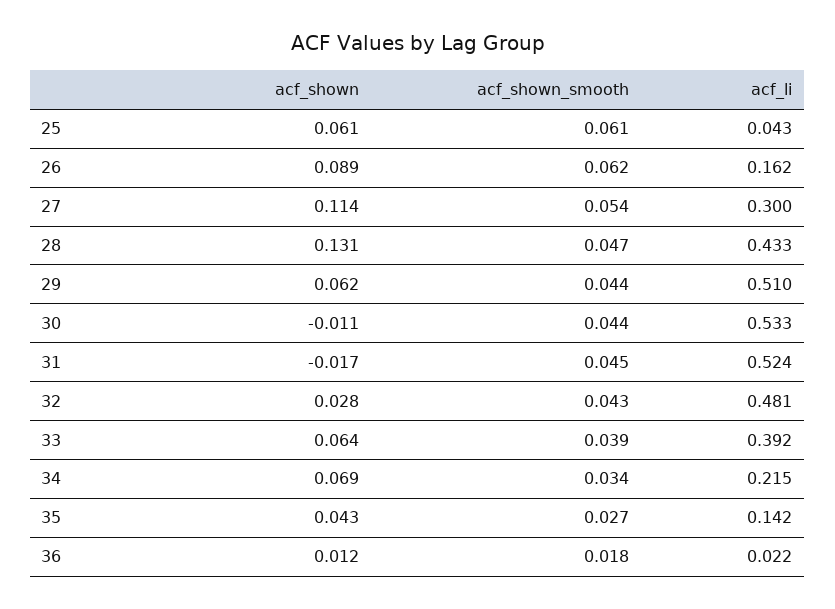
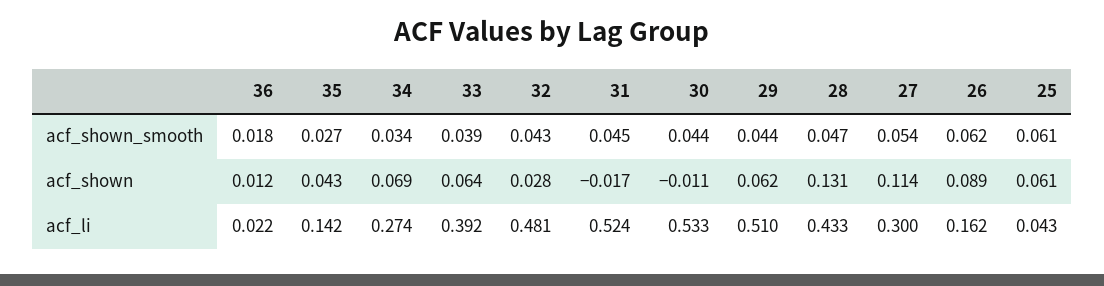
acf_li, 34: 0.215 -> 0.274

